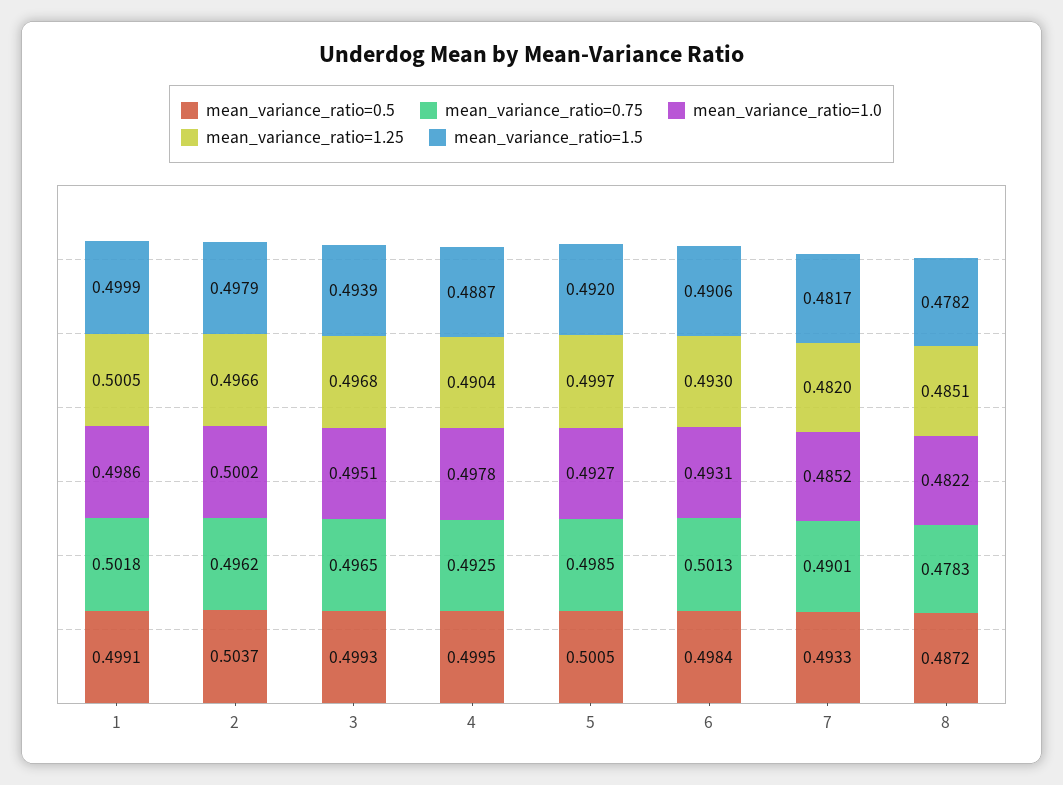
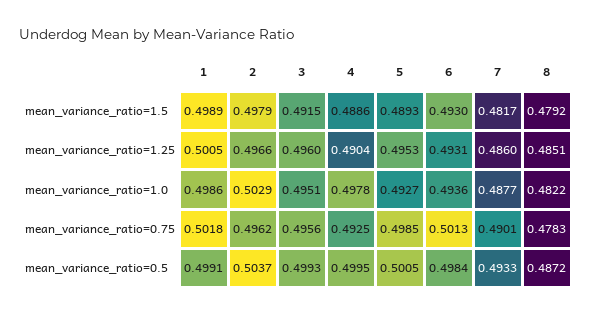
mean_variance_ratio=1.5, 1: 0.4999 -> 0.4989
mean_variance_ratio=1.0, 2: 0.5002 -> 0.5029
mean_variance_ratio=0.75, 3: 0.4965 -> 0.4956
mean_variance_ratio=1.25, 3: 0.4968 -> 0.496
mean_variance_ratio=1.5, 3: 0.4939 -> 0.4915
mean_variance_ratio=1.5, 4: 0.4887 -> 0.4886
mean_variance_ratio=1.25, 5: 0.4997 -> 0.4953
mean_variance_ratio=1.5, 5: 0.492 -> 0.4893
mean_variance_ratio=1.0, 6: 0.4931 -> 0.4936
mean_variance_ratio=1.25, 6: 0.493 -> 0.4931
mean_variance_ratio=1.5, 6: 0.4906 -> 0.493
mean_variance_ratio=1.0, 7: 0.4852 -> 0.4877
mean_variance_ratio=1.25, 7: 0.482 -> 0.486
mean_variance_ratio=1.5, 8: 0.4782 -> 0.4792

